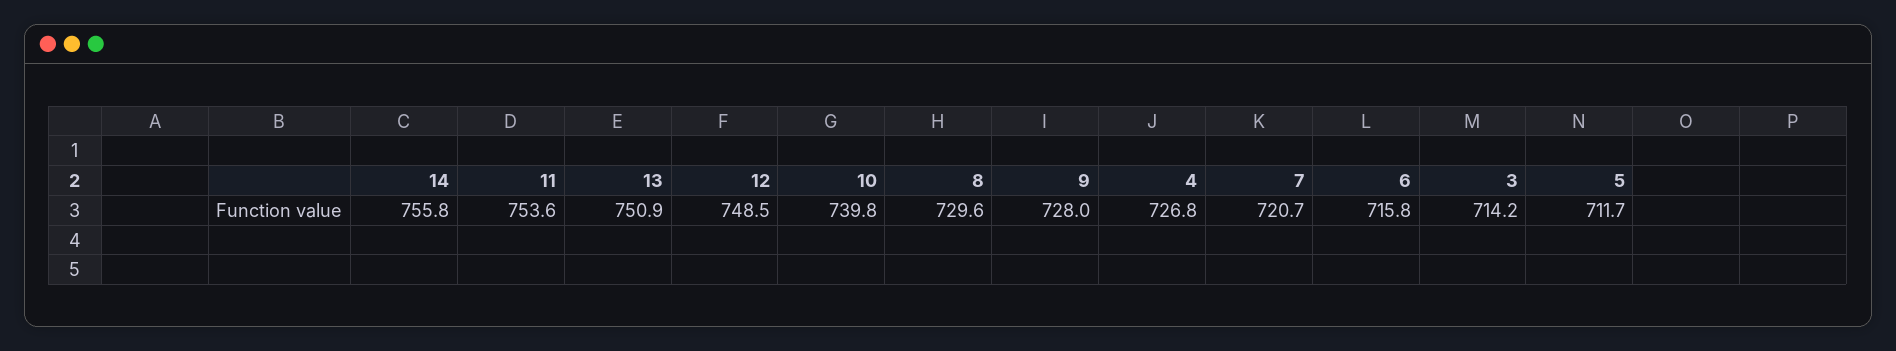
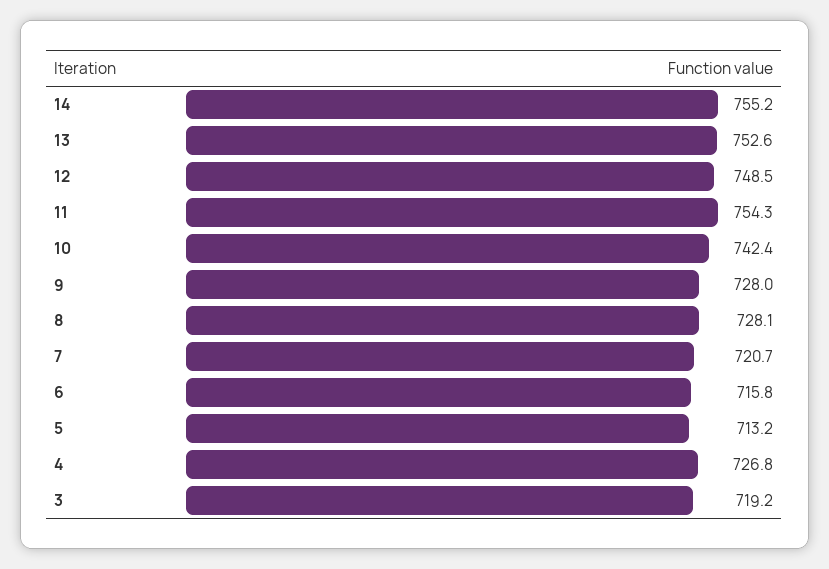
14: 755.8 -> 755.2
11: 753.6 -> 754.3
13: 750.9 -> 752.6
10: 739.8 -> 742.4
8: 729.6 -> 728.1
3: 714.2 -> 719.2
5: 711.7 -> 713.2

